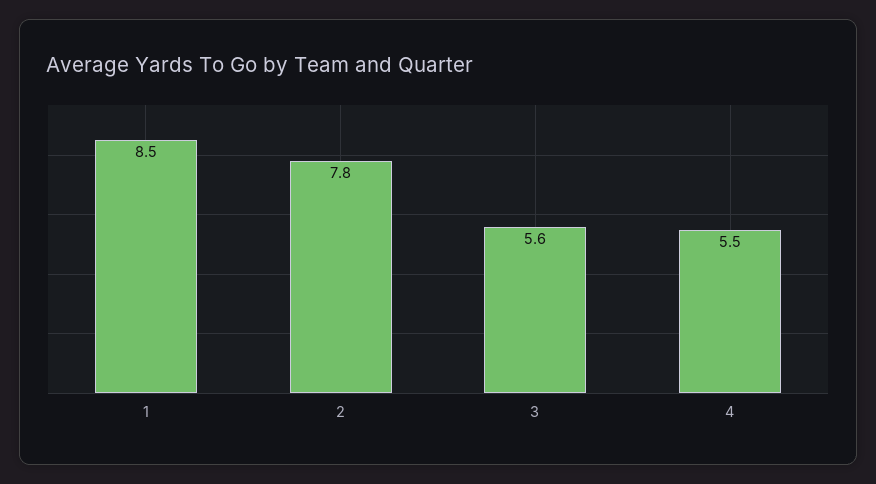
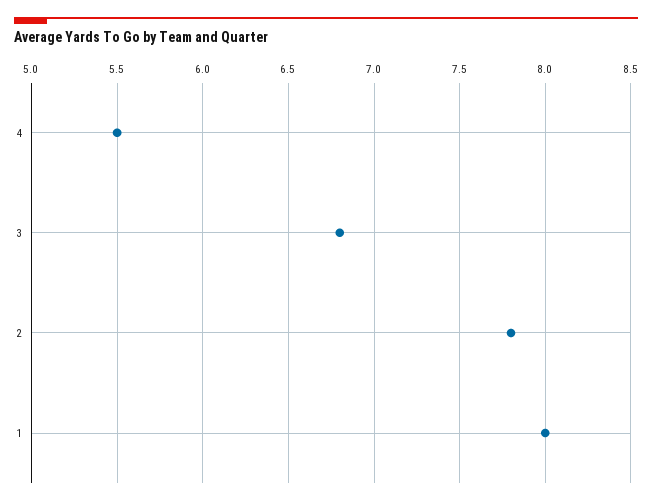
1: 8.5 -> 8
3: 5.6 -> 6.8

